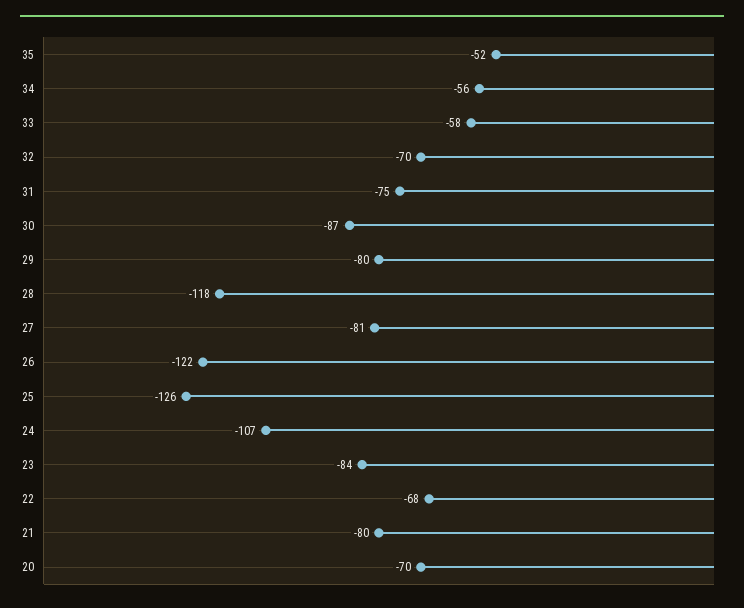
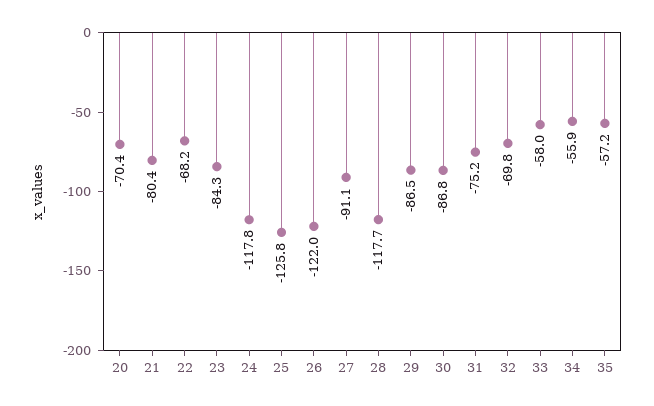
35: -52 -> -57.2
29: -80 -> -86.5
27: -81 -> -91.1
24: -107 -> -117.8

